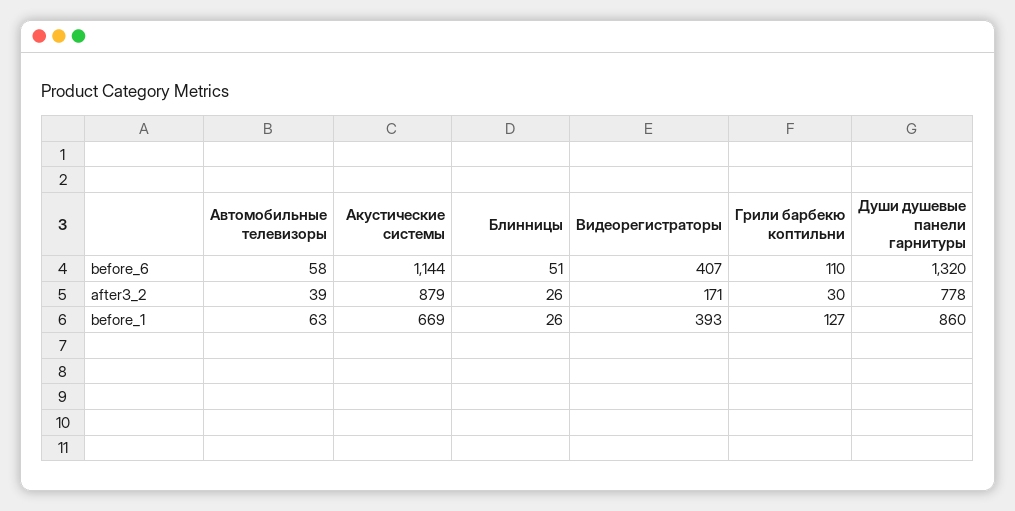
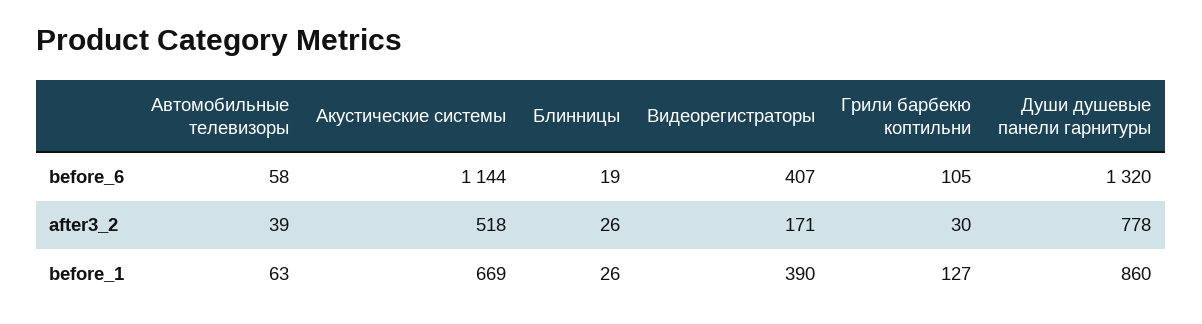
Блинницы, before_6: 51 -> 19
Грили барбекю коптильни, before_6: 110 -> 105
Акустические системы, after3_2: 879 -> 518
Видеорегистраторы, before_1: 393 -> 390

